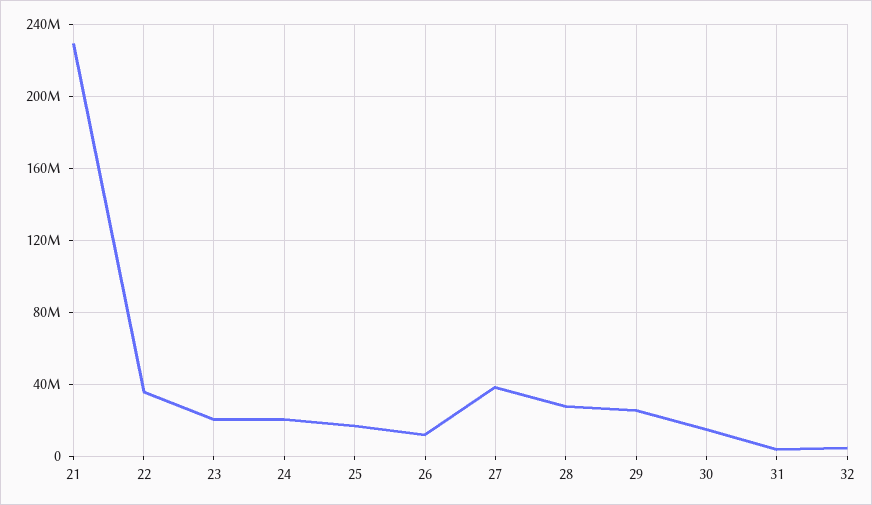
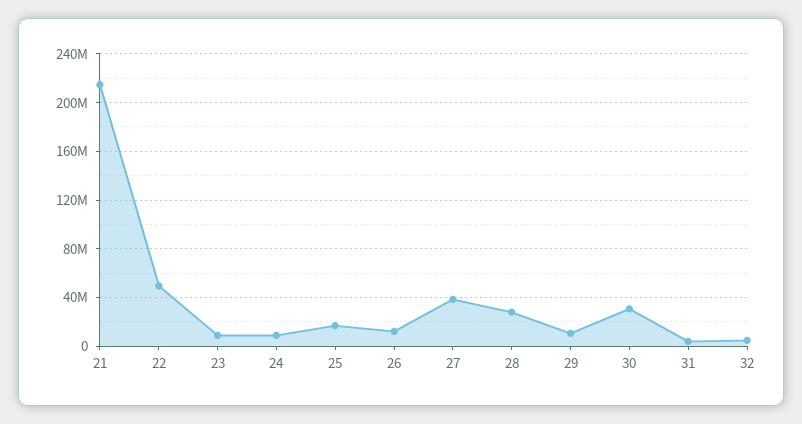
21: 230000000 -> 215000000
22: 35000000 -> 50000000
23: 20000000 -> 10000000
24: 20000000 -> 10000000
29: 25000000 -> 10000000
30: 15000000 -> 30000000

